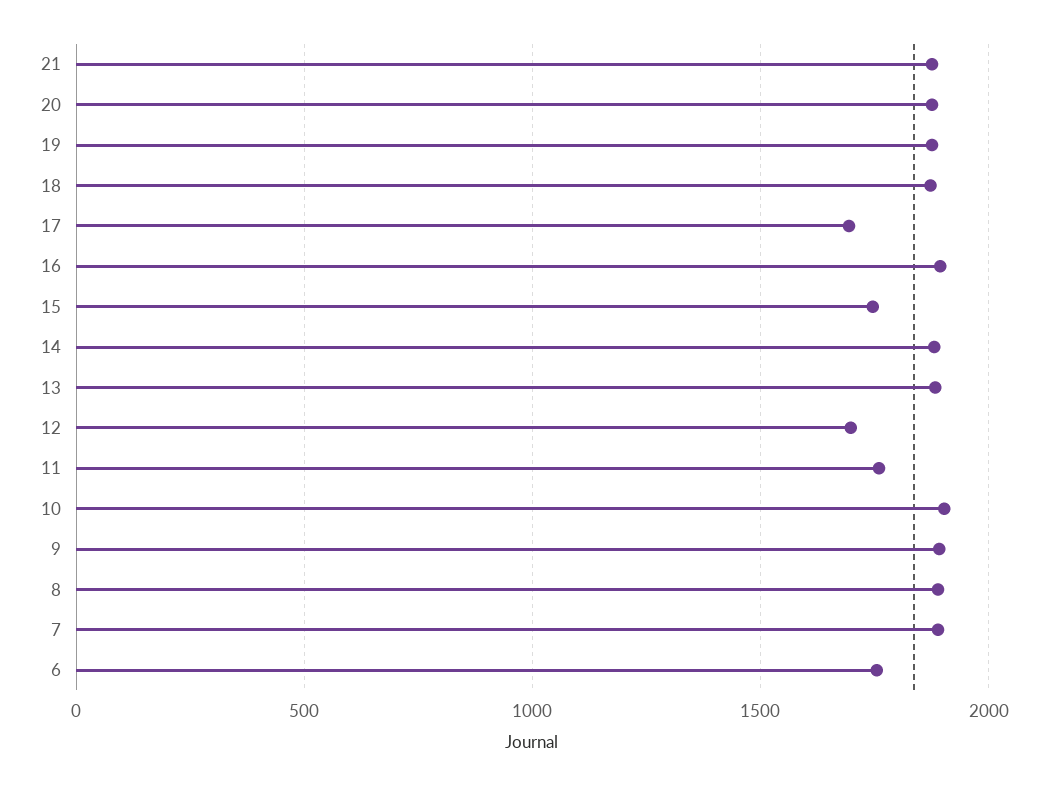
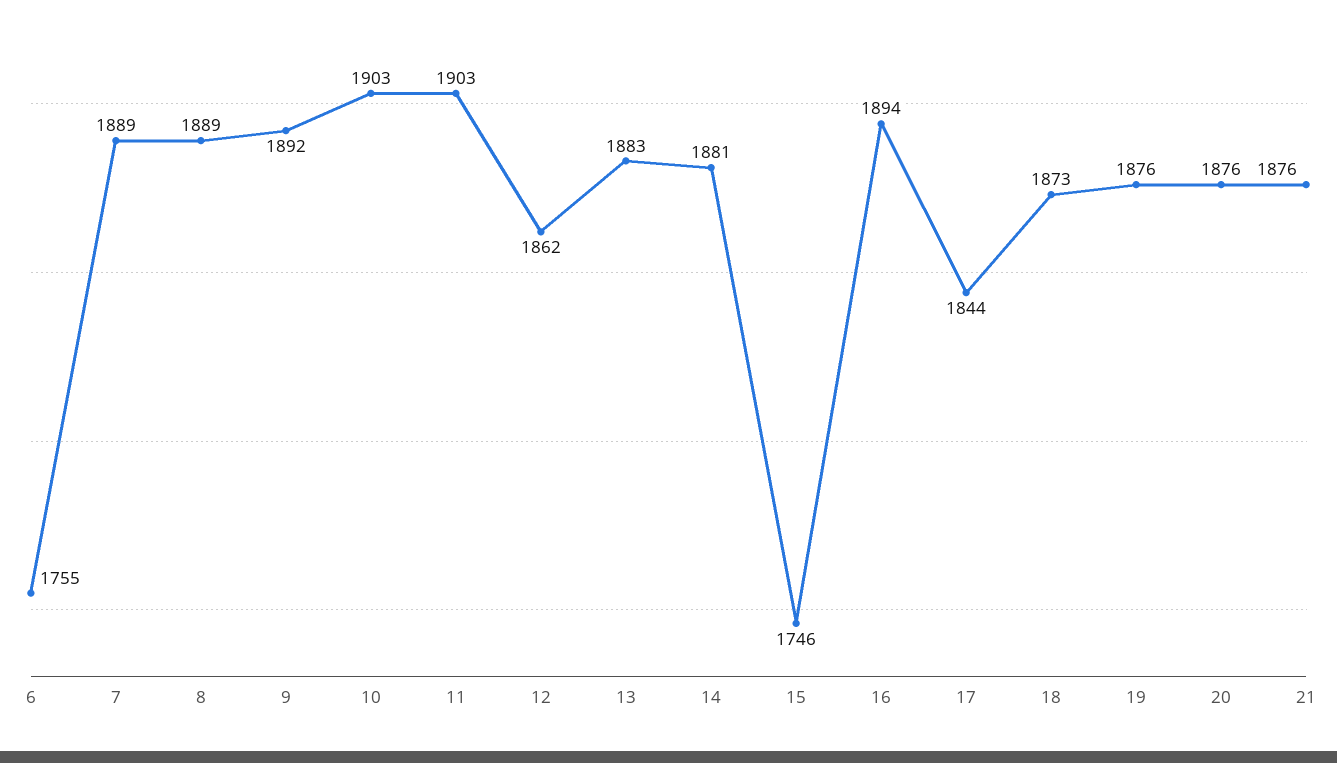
17: 1700 -> 1844
12: 1700 -> 1862
11: 1750 -> 1903

